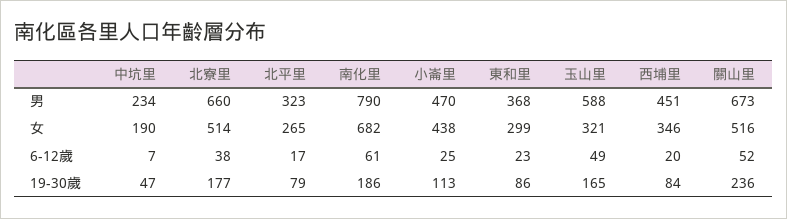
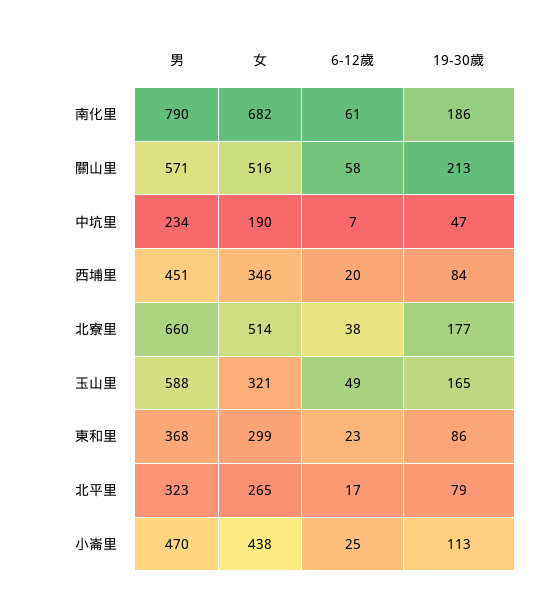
關山里, 男: 673 -> 571
關山里, 6-12歲: 52 -> 58
關山里, 19-30歲: 236 -> 213

